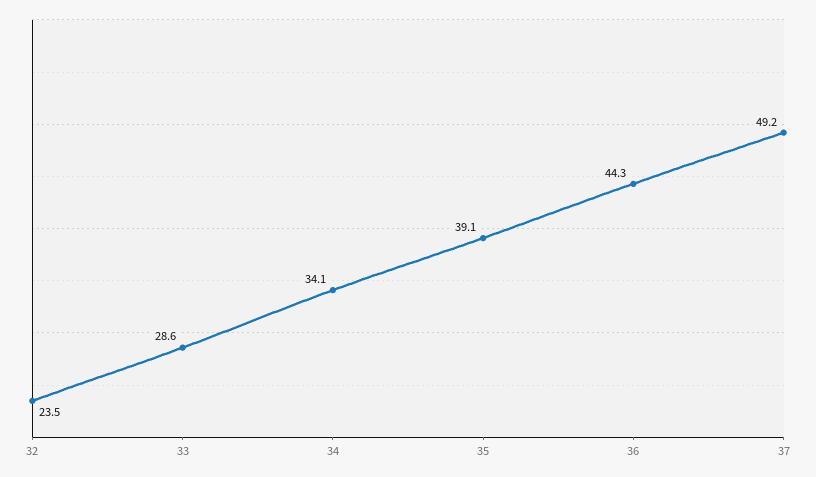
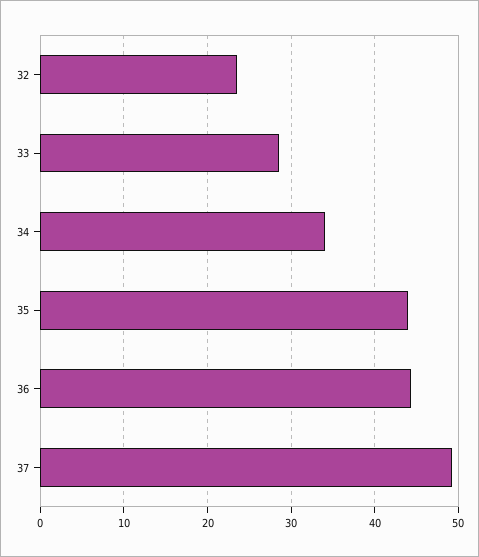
35: 39.1 -> 44

